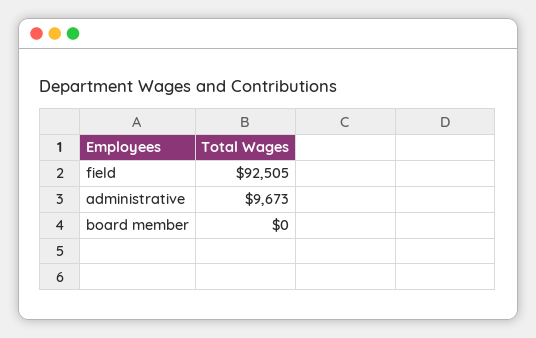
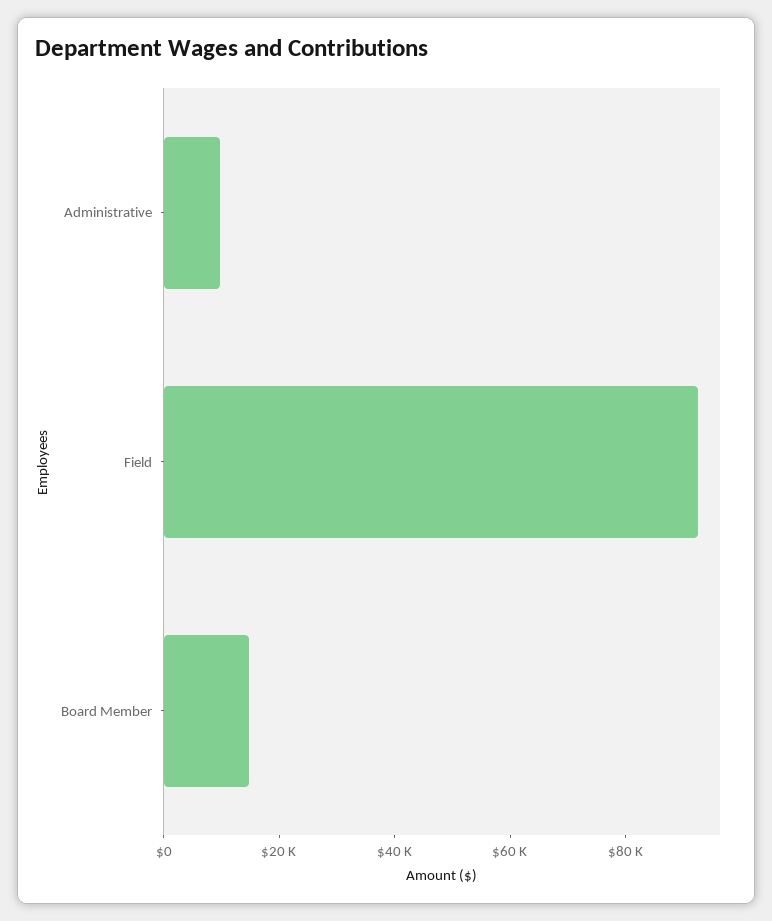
board member: 0 -> 15000

